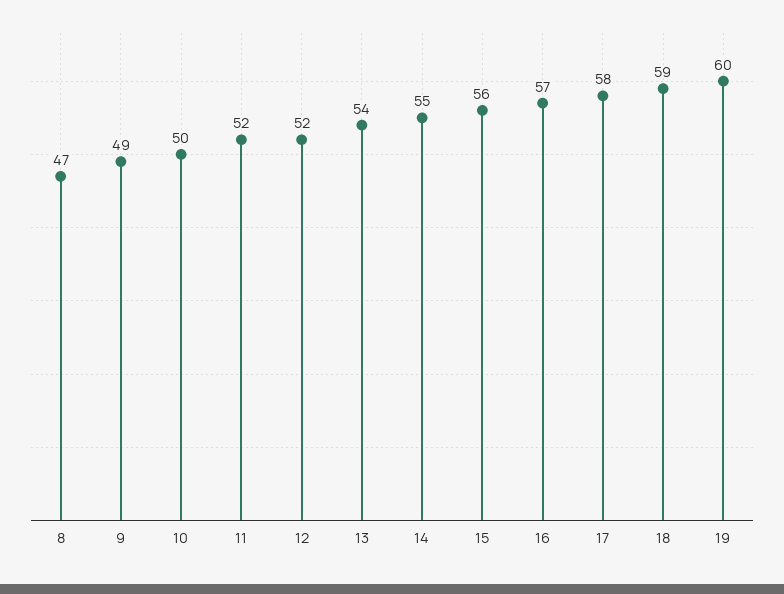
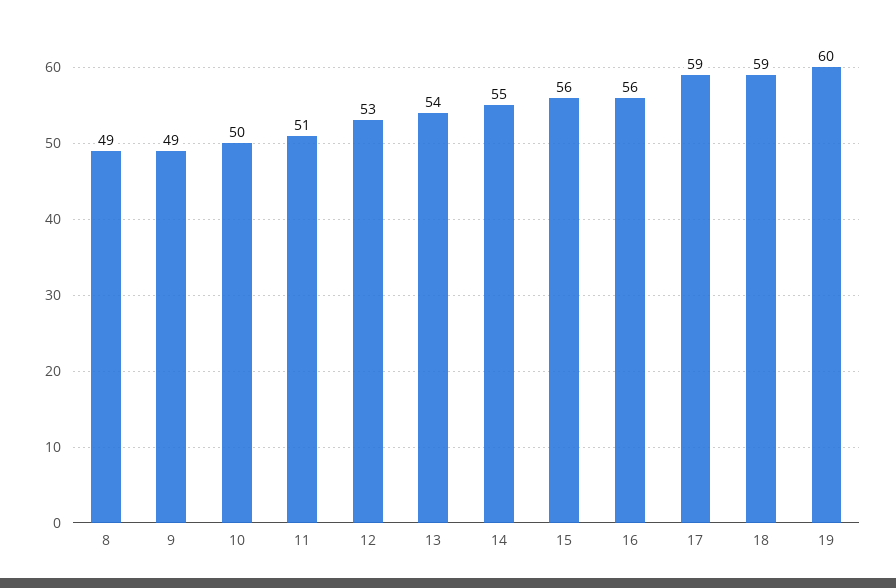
8: 47 -> 49
11: 52 -> 51
12: 52 -> 53
16: 57 -> 56
17: 58 -> 59

